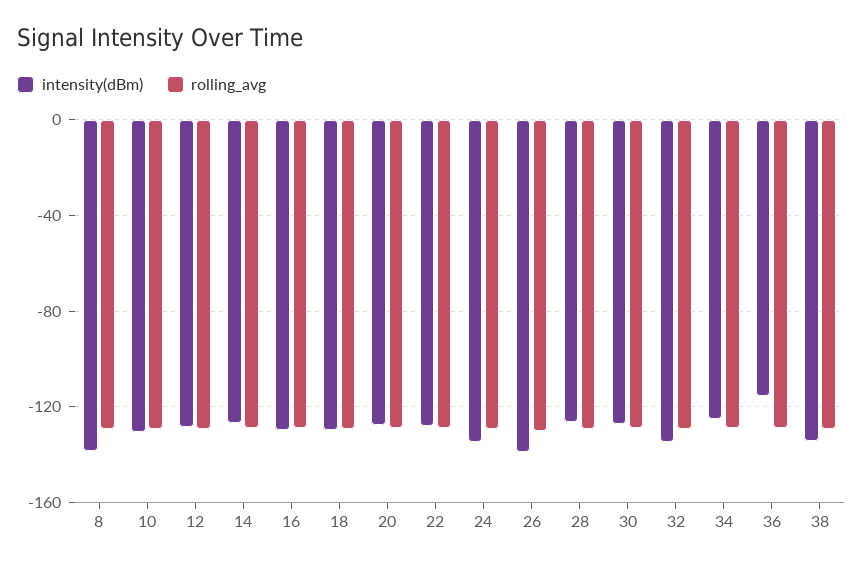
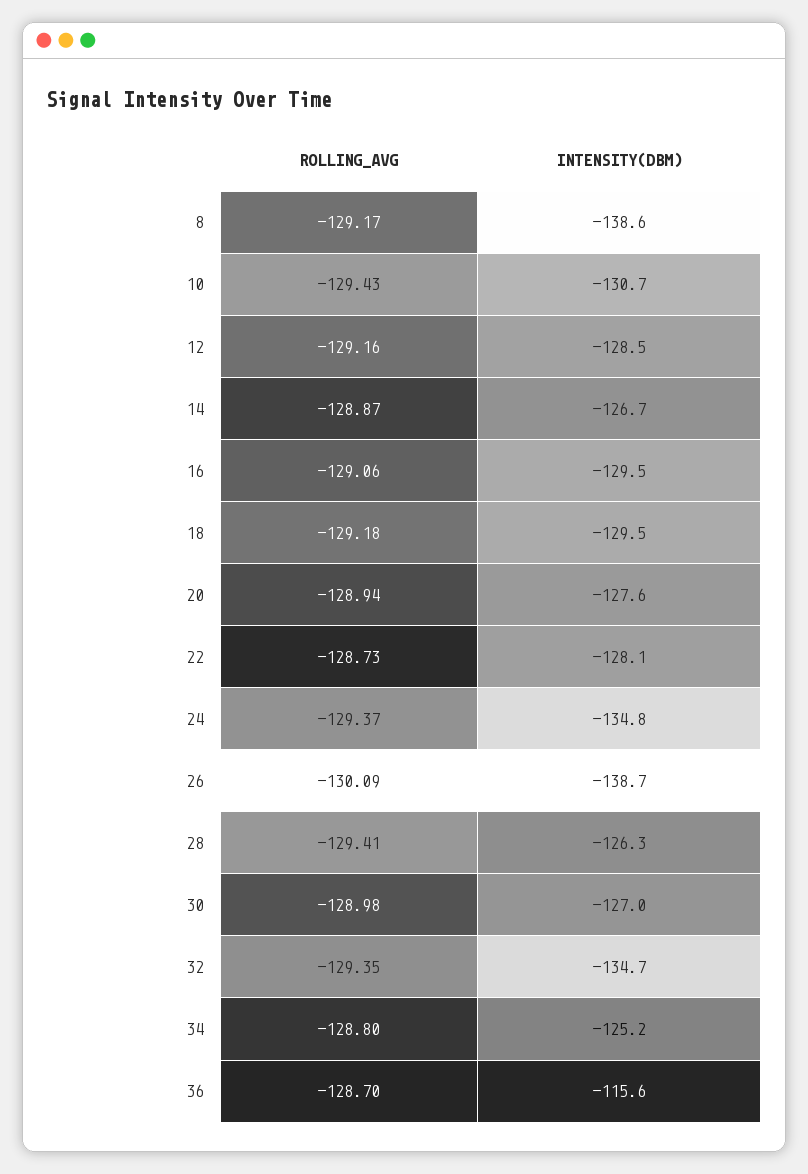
intensity(dBm), 38: -135 -> none
rolling_avg, 38: -130 -> none

